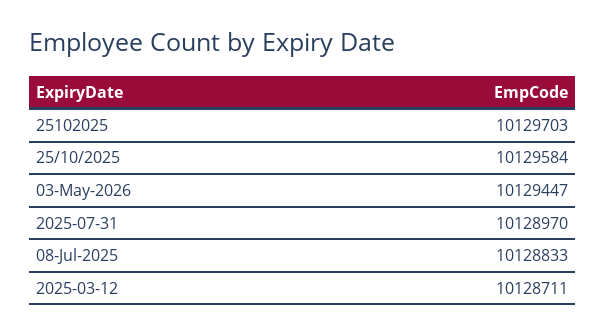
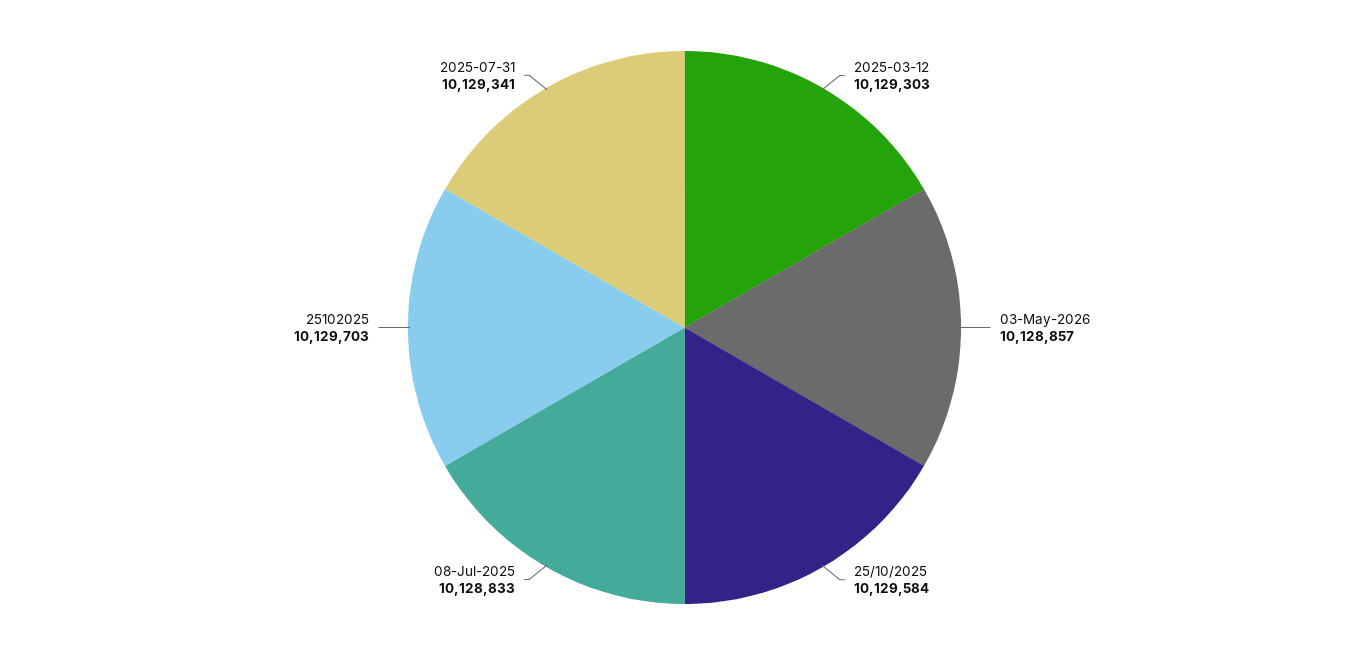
03-May-2026: 10129447 -> 10128857
2025-07-31: 10128970 -> 10129341
2025-03-12: 10128711 -> 10129303

